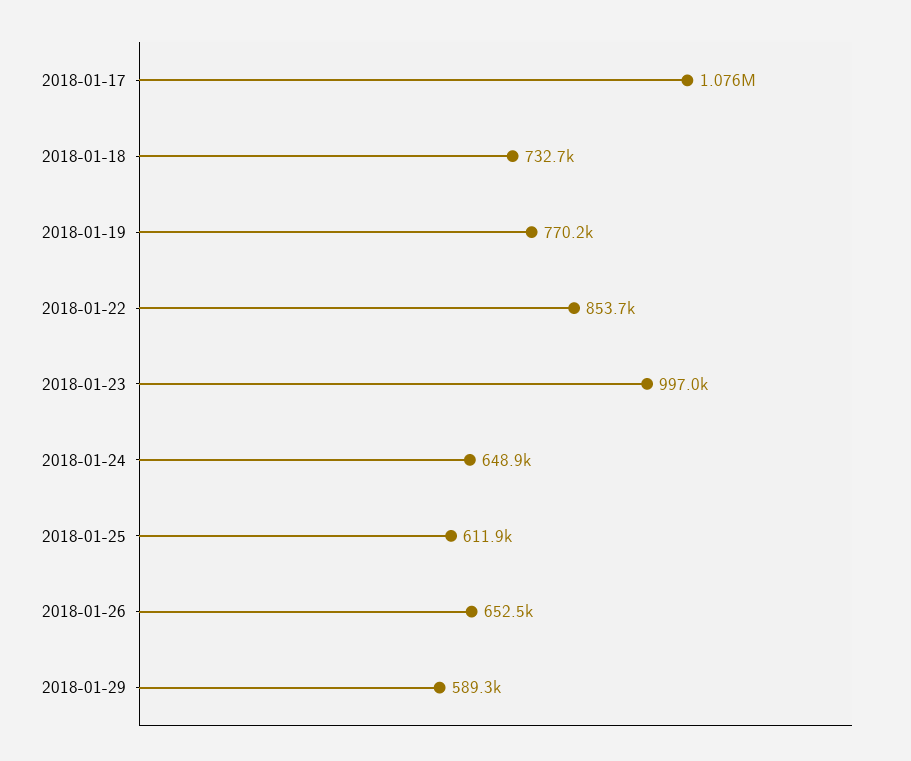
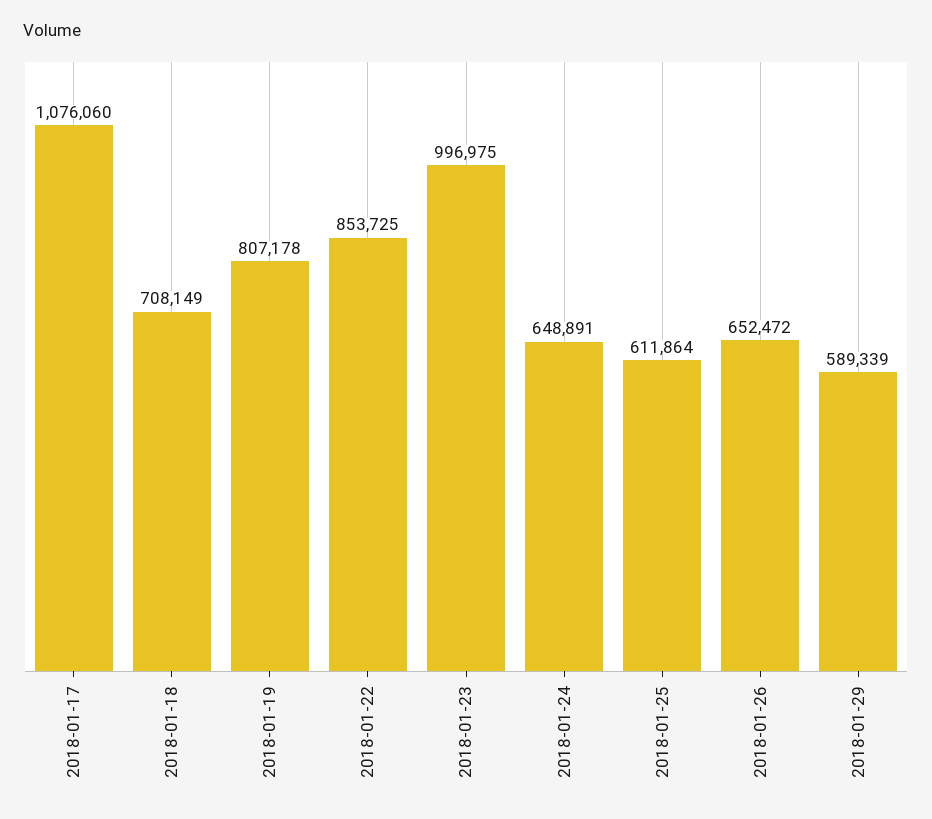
2018-01-18: 732700 -> 708149
2018-01-19: 770200 -> 807178

